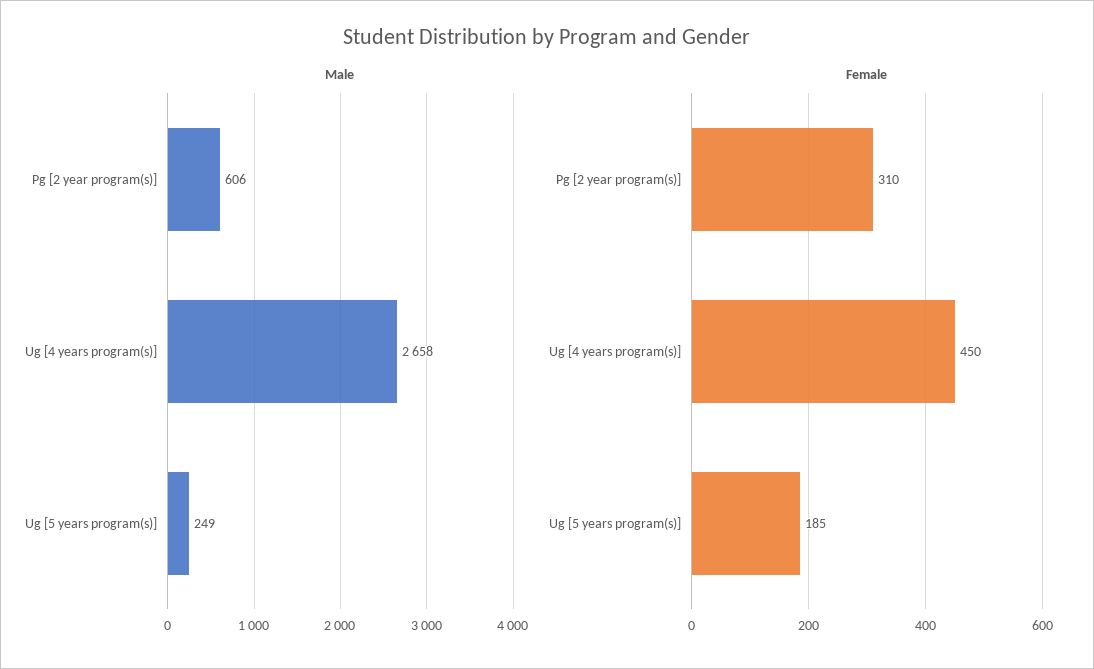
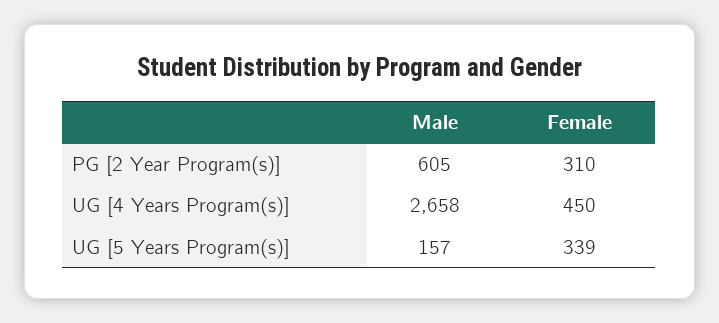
Male, Pg [2 year program(s)]: 606 -> 605
Male, Ug [5 years program(s)]: 249 -> 157
Female, Ug [5 years program(s)]: 185 -> 339

